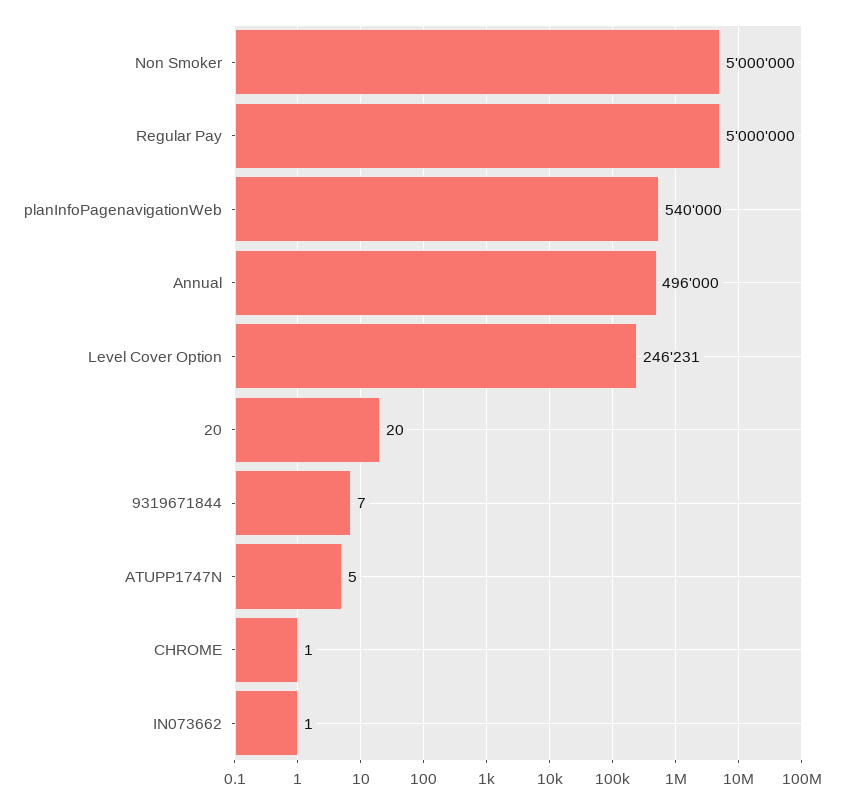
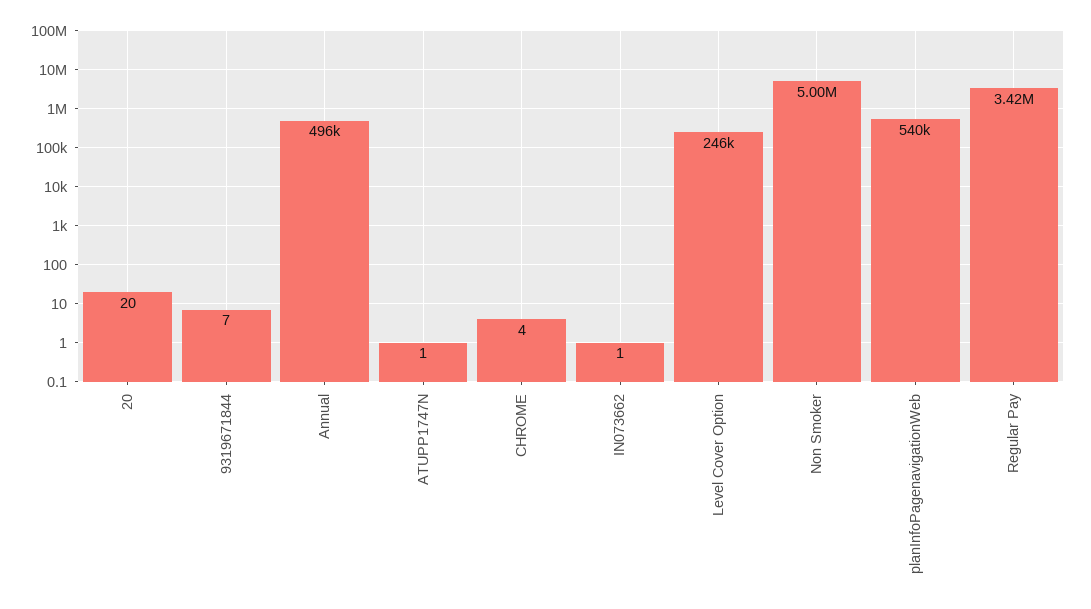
Regular Pay: 5000000 -> 3420000
ATUPP1747N: 5 -> 1
CHROME: 1 -> 4

